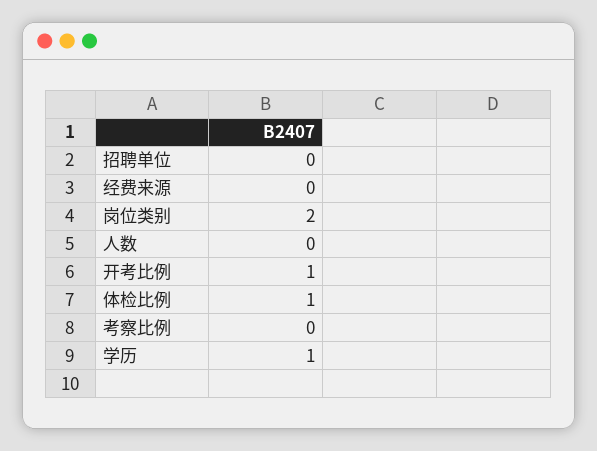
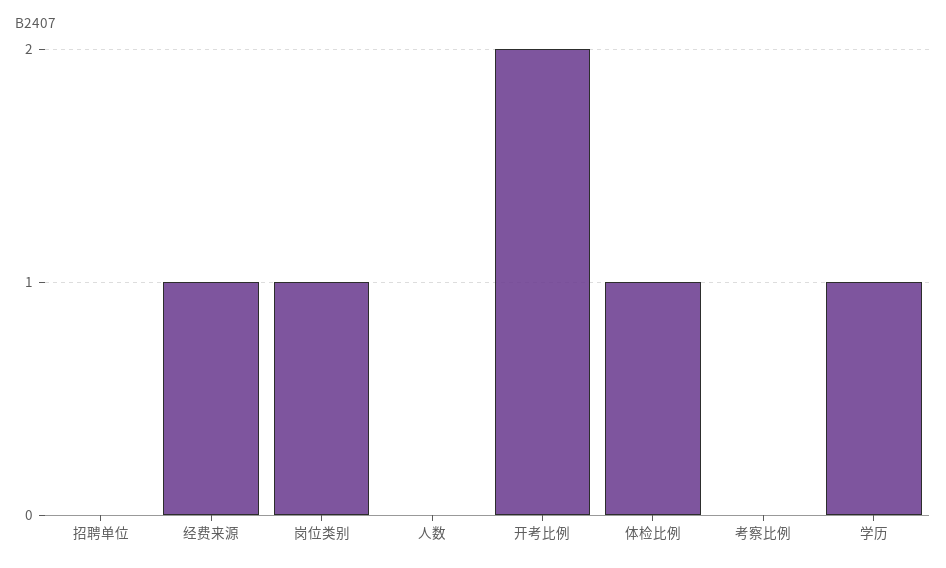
经费来源: 0 -> 1
岗位类别: 2 -> 1
开考比例: 1 -> 2

